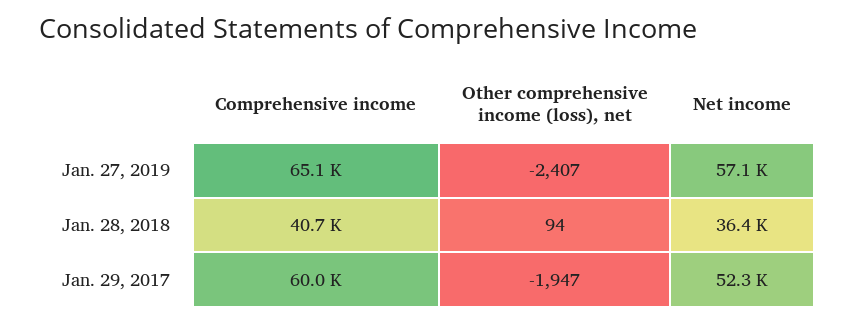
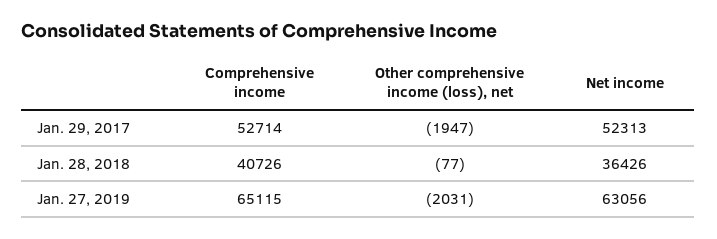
Other comprehensive income (loss), net, Jan. 27, 2019: -2407 -> -2031
Net income, Jan. 27, 2019: 57100 -> 63056
Other comprehensive income (loss), net, Jan. 28, 2018: 94 -> -77
Comprehensive income, Jan. 29, 2017: 60000 -> 52714

